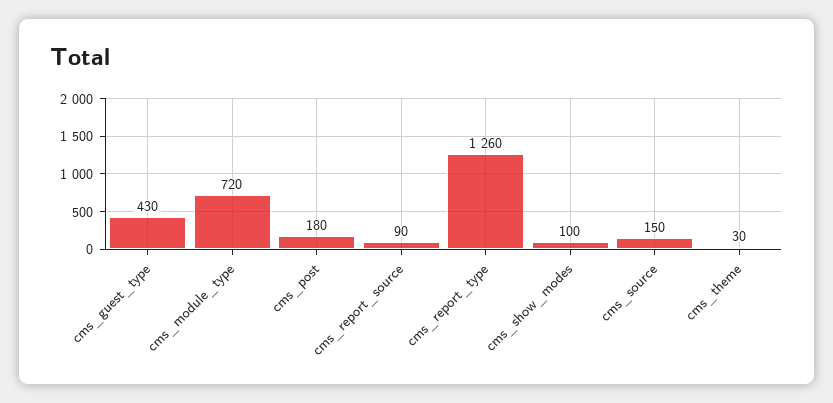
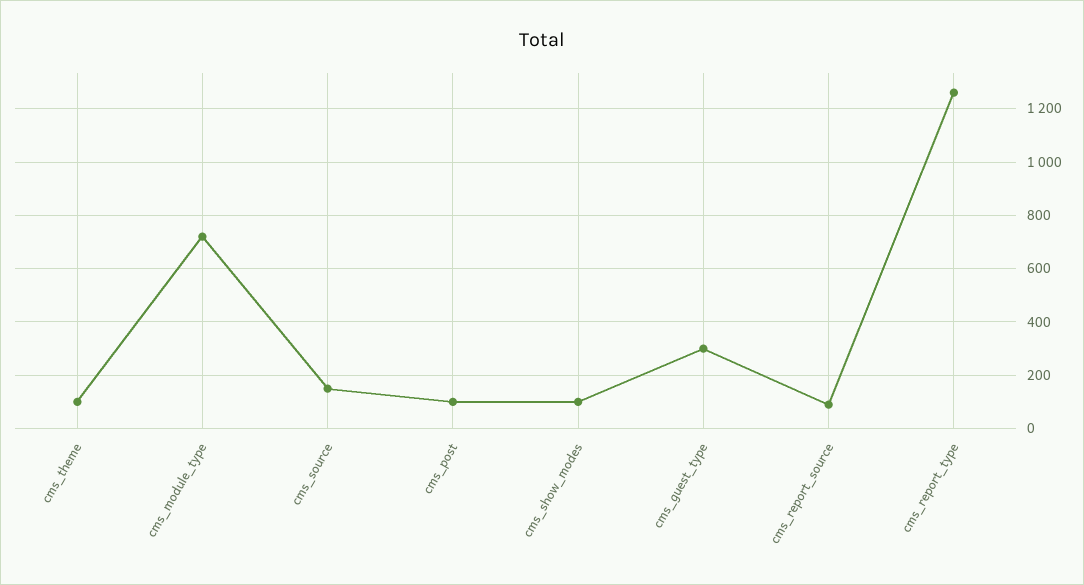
cms_guest_type: 430 -> 300
cms_post: 180 -> 100
cms_theme: 30 -> 100

